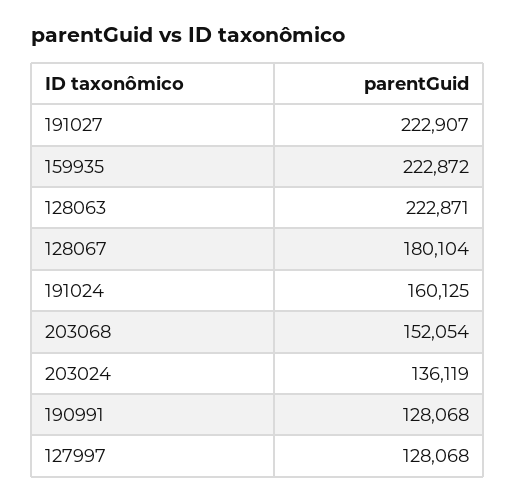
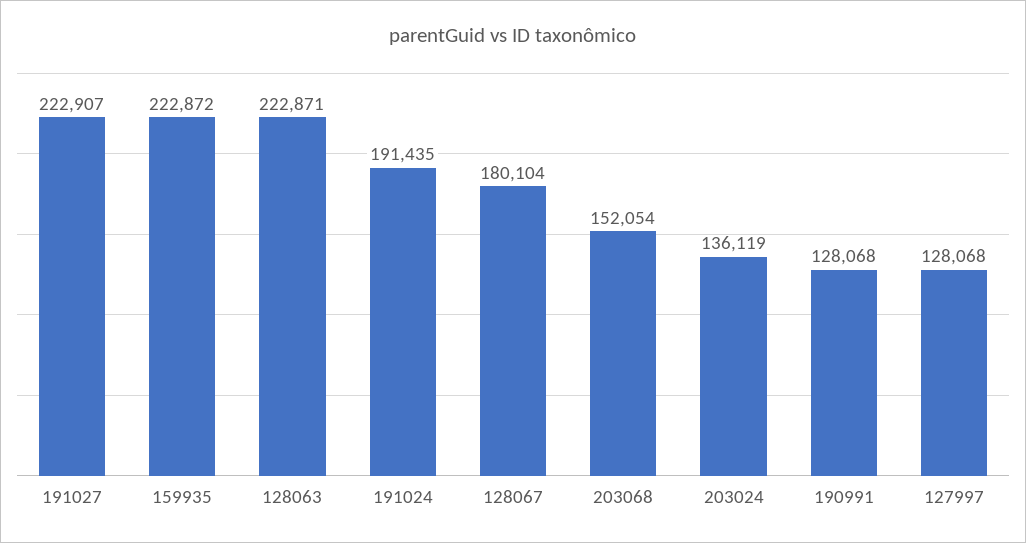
191024: 160125 -> 191435

